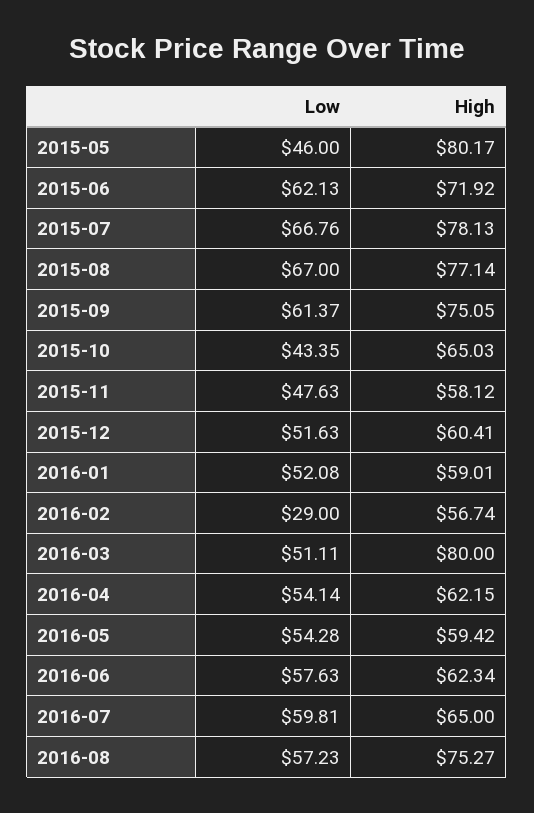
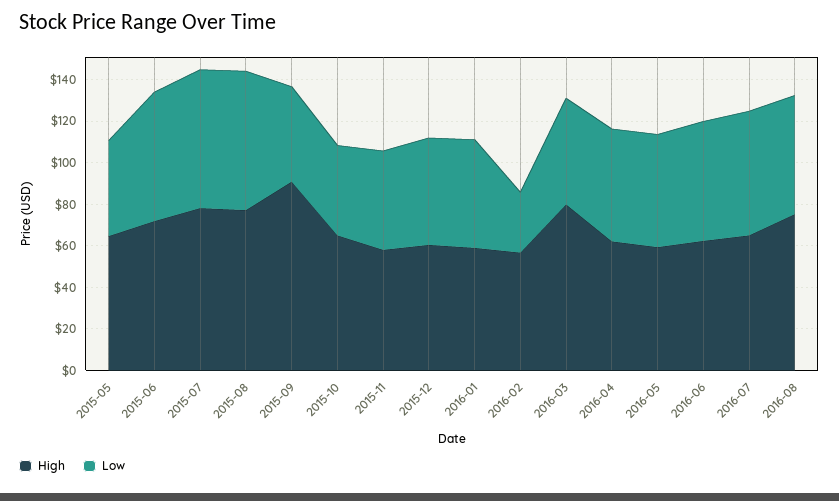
High, 2015-05: 80.17 -> 65
Low, 2015-09: 61.37 -> 45
High, 2015-09: 75.05 -> 90

